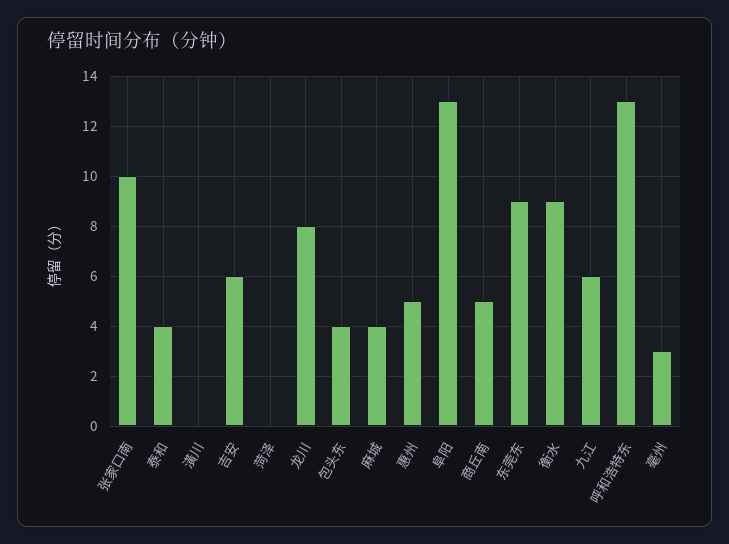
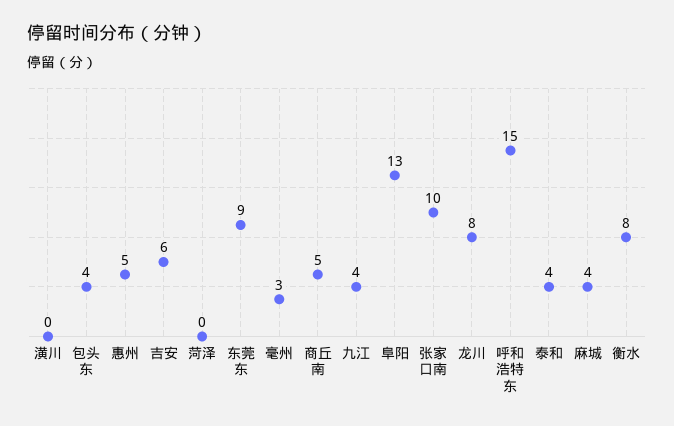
衡水: 9 -> 8
九江: 6 -> 4
呼和浩特东: 13 -> 15

